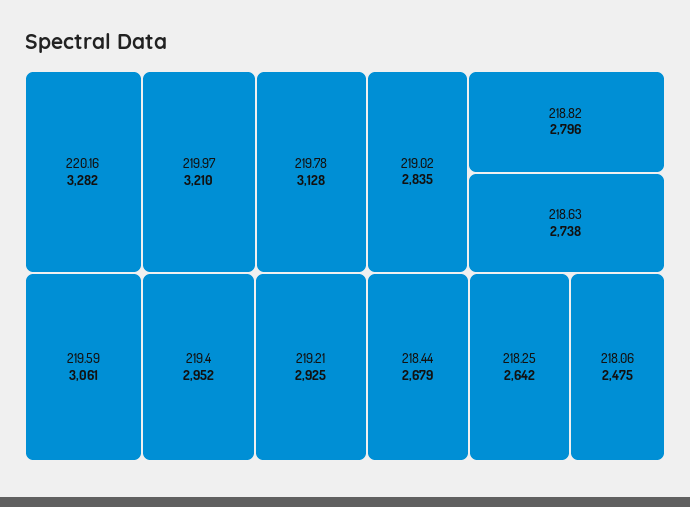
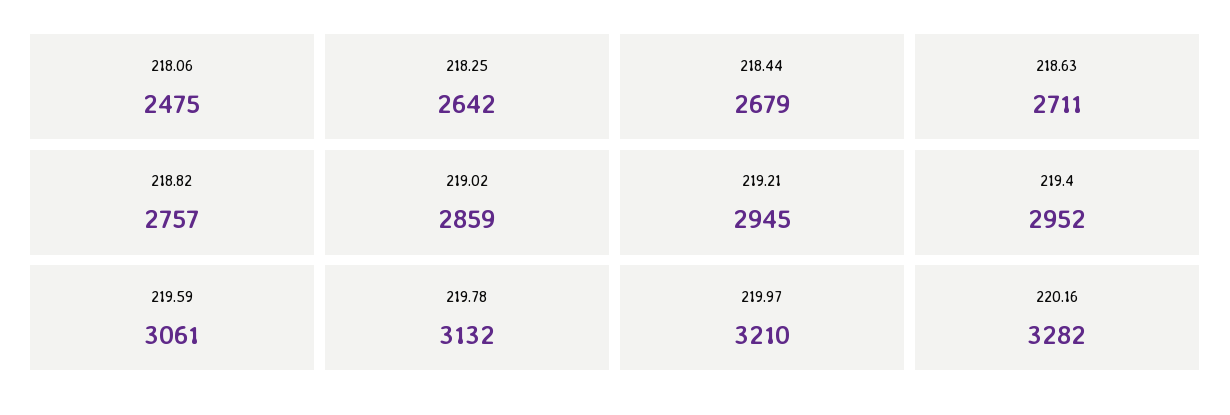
219.78: 3128 -> 3132
219.21: 2925 -> 2945
219.02: 2835 -> 2859
218.82: 2796 -> 2757
218.63: 2738 -> 2711

